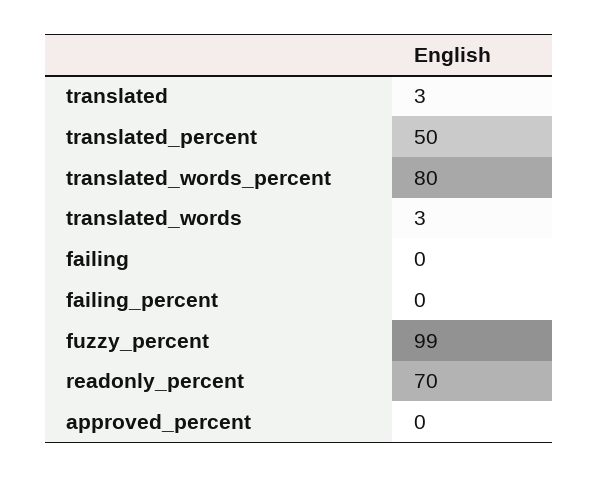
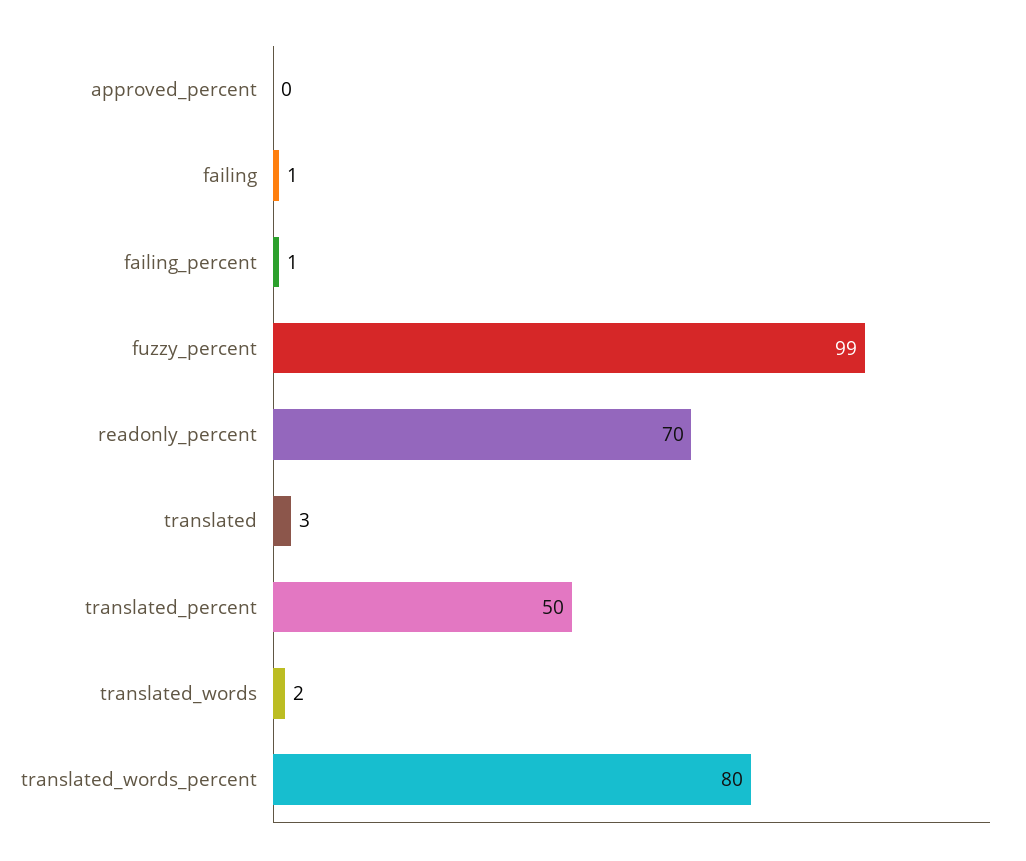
translated_words: 3 -> 2
failing: 0 -> 1
failing_percent: 0 -> 1

